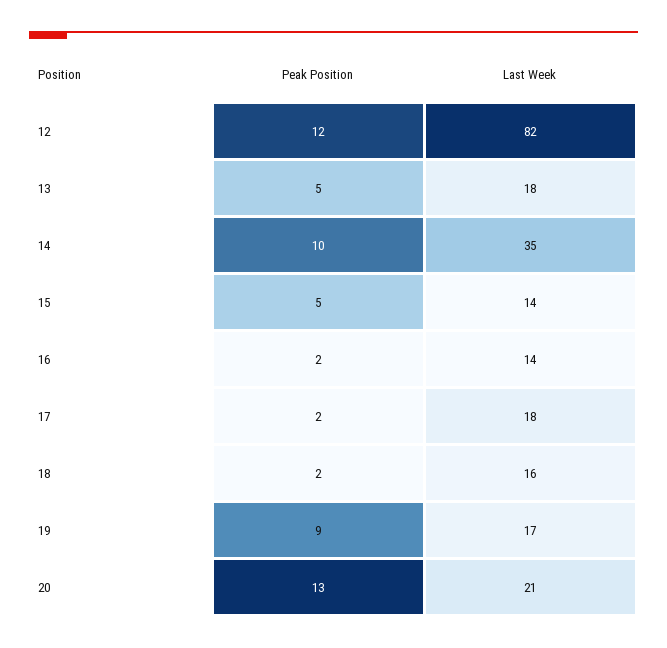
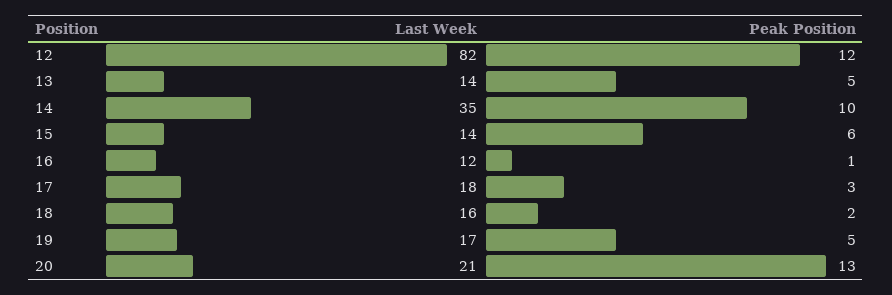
Last Week, 13: 18 -> 14
Peak Position, 15: 5 -> 6
Peak Position, 16: 2 -> 1
Last Week, 16: 14 -> 12
Peak Position, 17: 2 -> 3
Peak Position, 19: 9 -> 5

